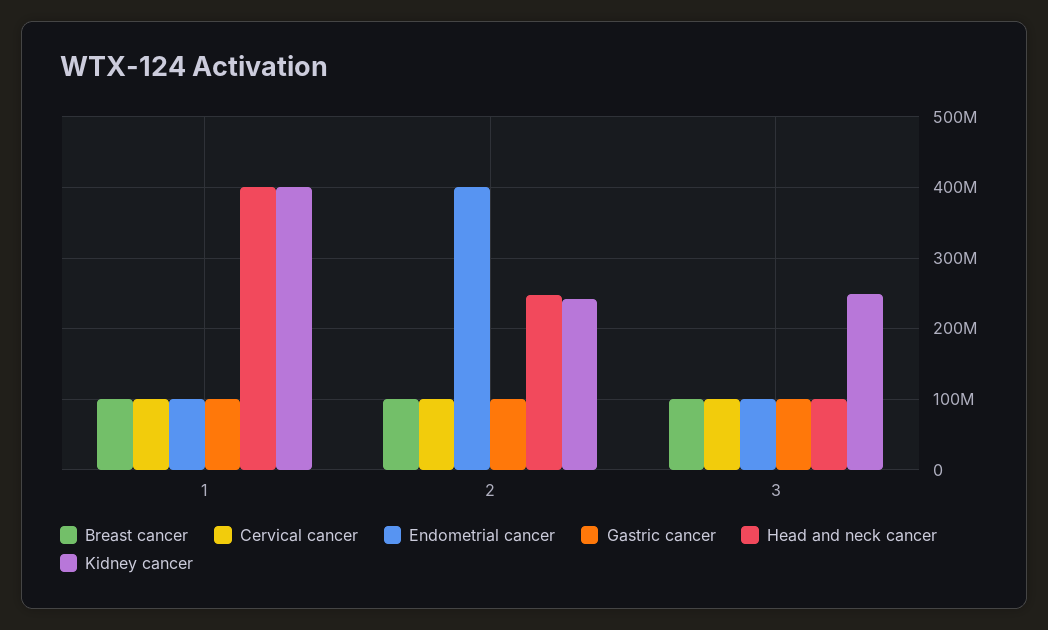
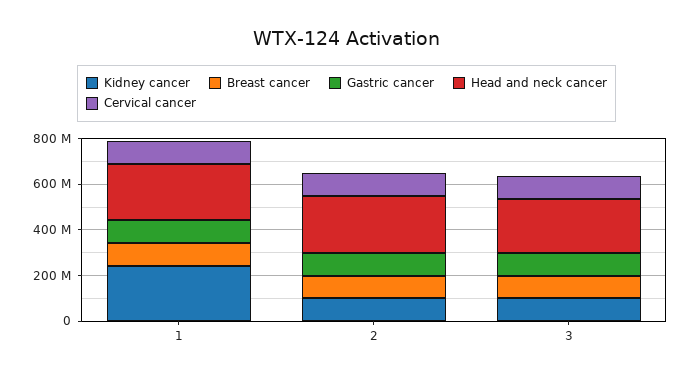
Endometrial cancer, 1: 100000000 -> none
Head and neck cancer, 1: 400000000 -> 250000000
Kidney cancer, 1: 400000000 -> 250000000
Endometrial cancer, 2: 400000000 -> none
Kidney cancer, 2: 240000000 -> 100000000
Endometrial cancer, 3: 100000000 -> none
Head and neck cancer, 3: 100000000 -> 250000000
Kidney cancer, 3: 250000000 -> 100000000

